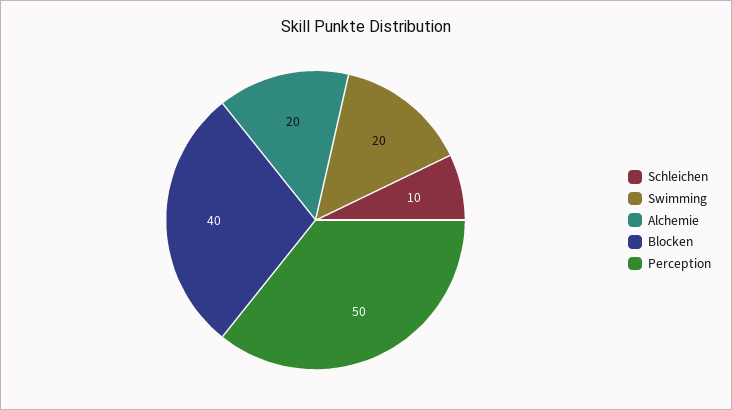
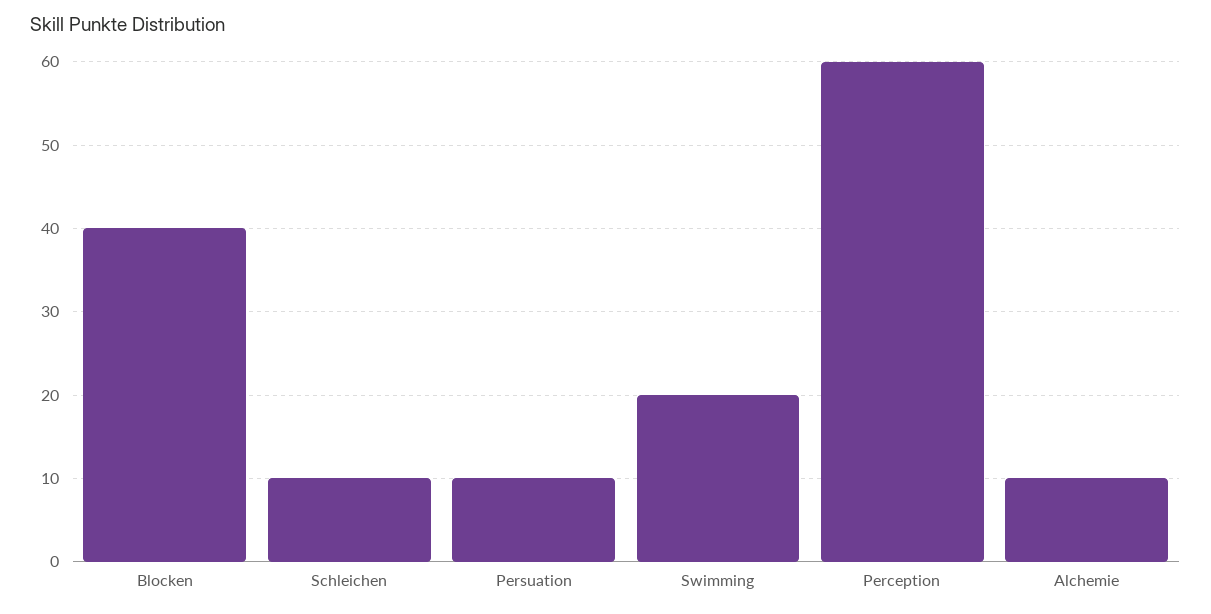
Alchemie: 20 -> 10
Perception: 50 -> 60
Persuation: none -> 10

